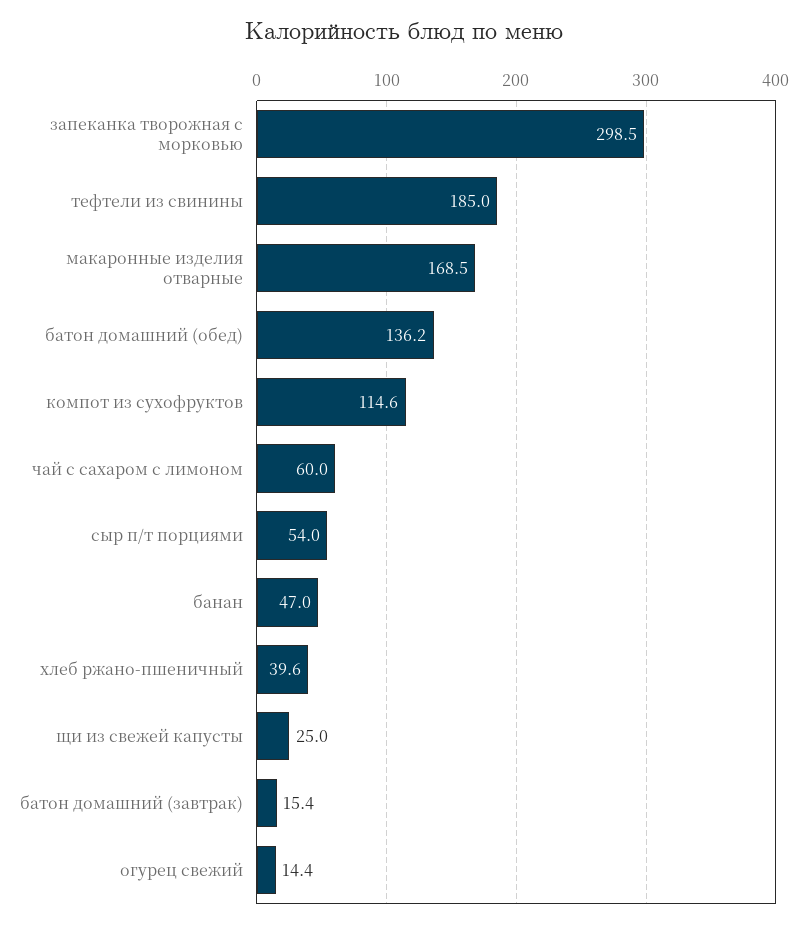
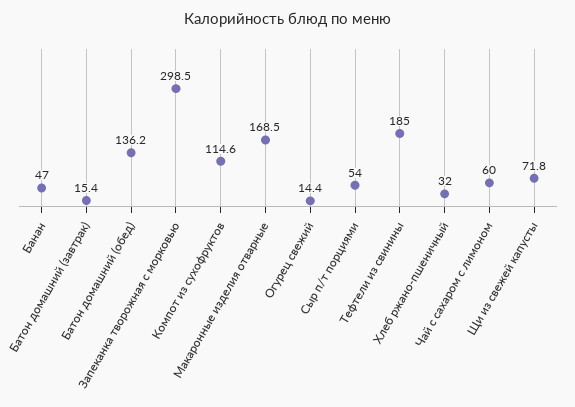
хлеб ржано-пшеничный: 39.6 -> 32
щи из свежей капусты: 25 -> 71.8

